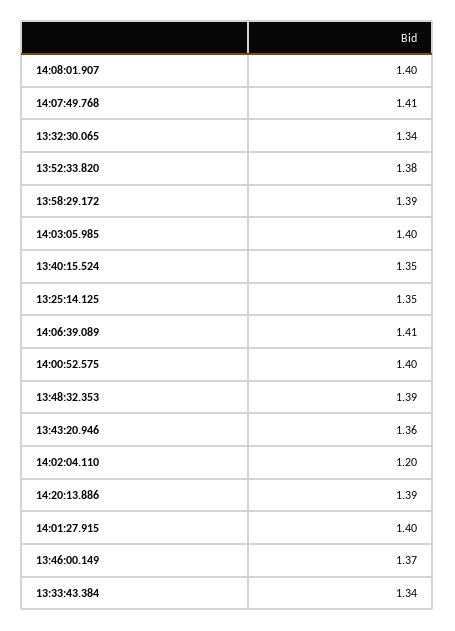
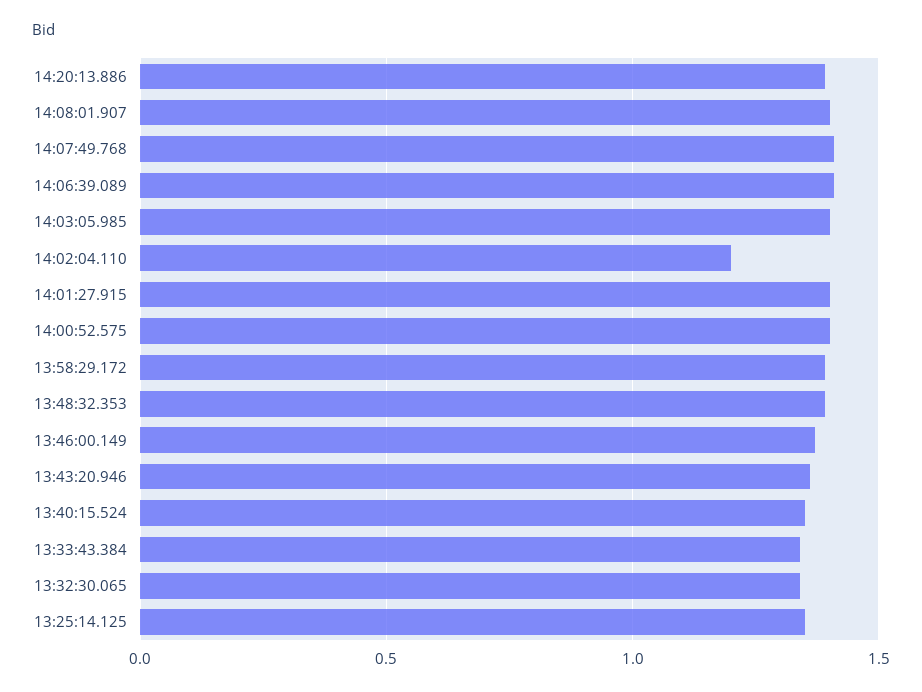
13:52:33.820: 1.38 -> none

